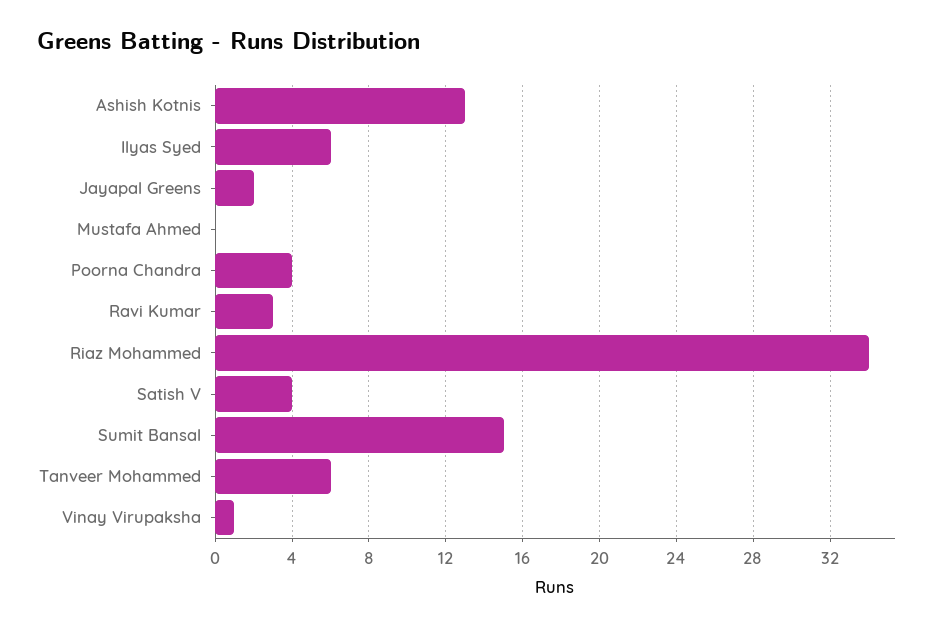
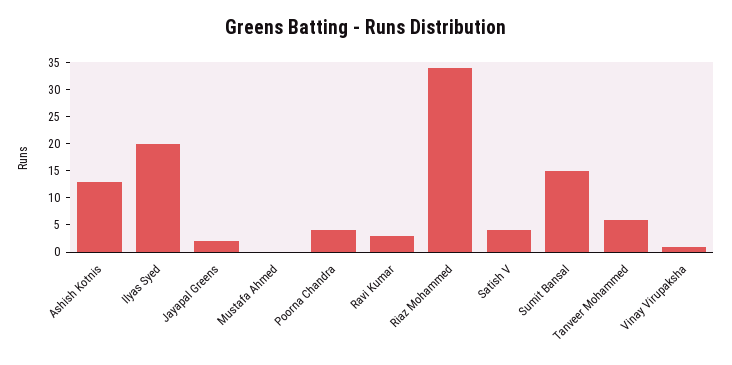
Ilyas Syed: 6 -> 20

